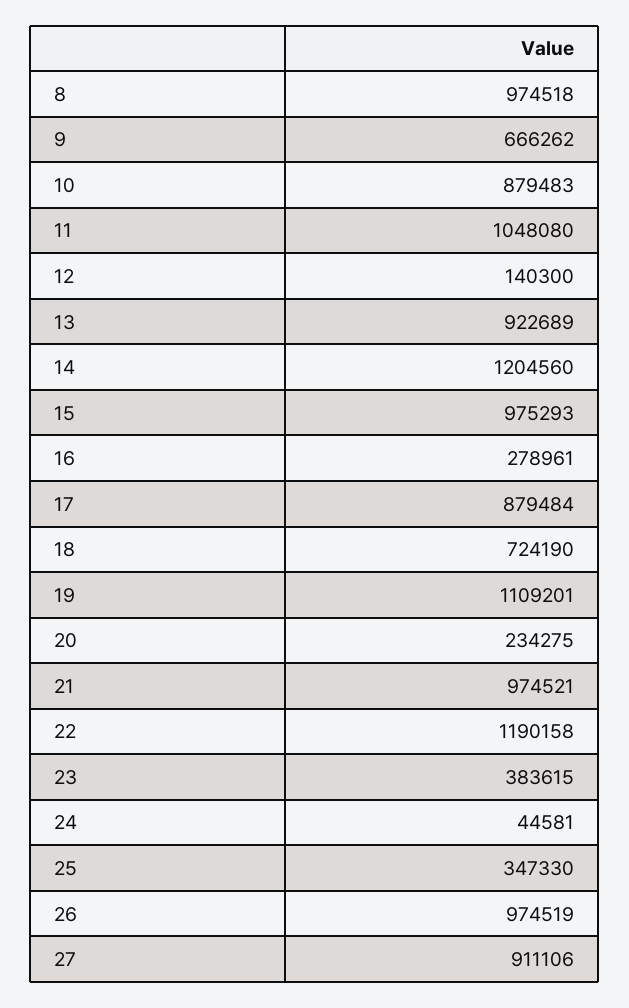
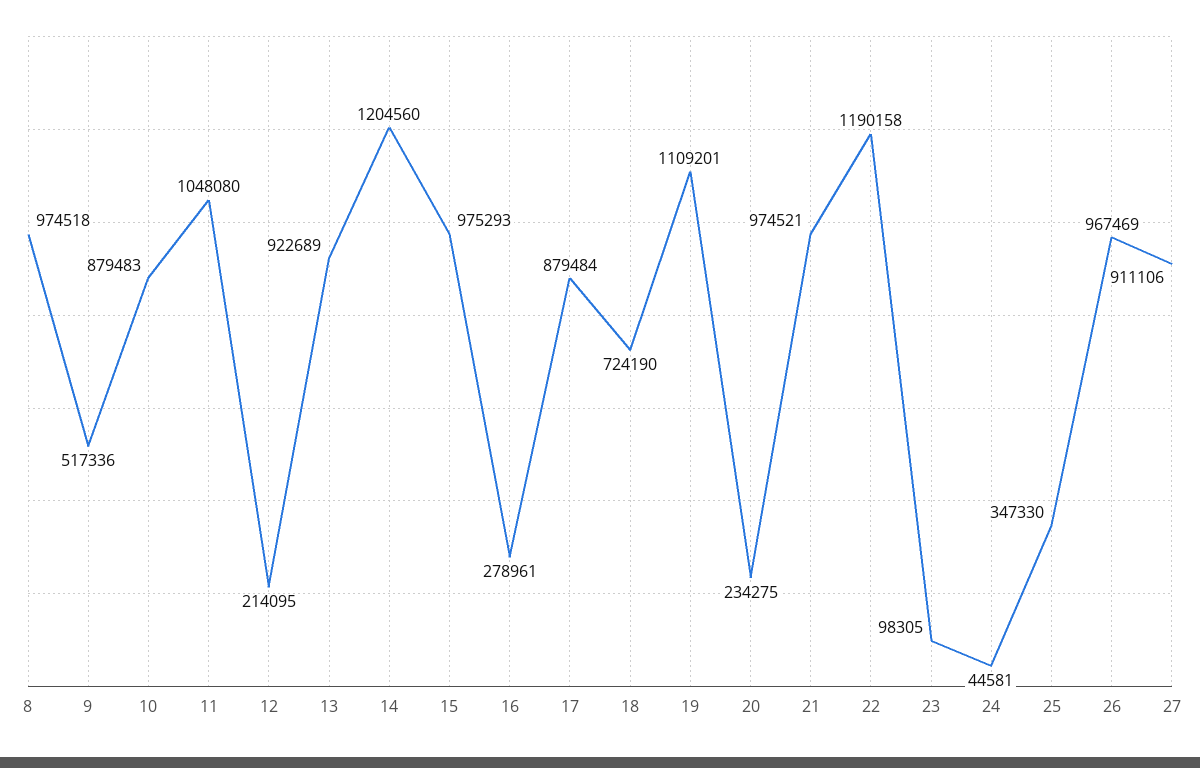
9: 666262 -> 517336
12: 140300 -> 214095
23: 383615 -> 98305
26: 974519 -> 967469

